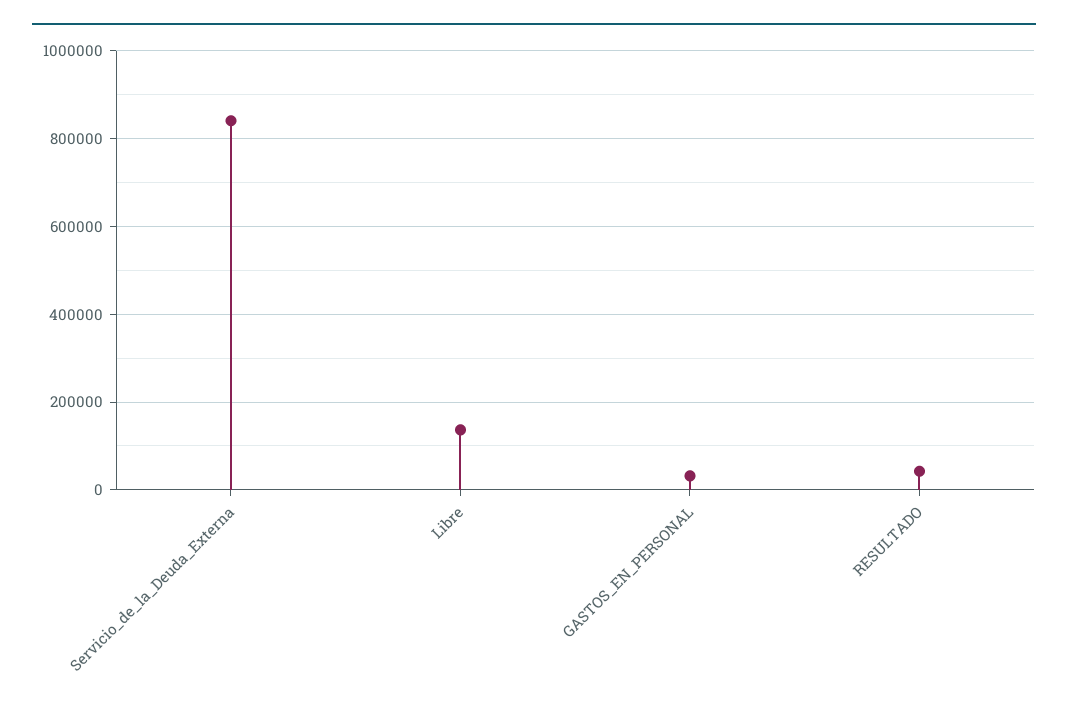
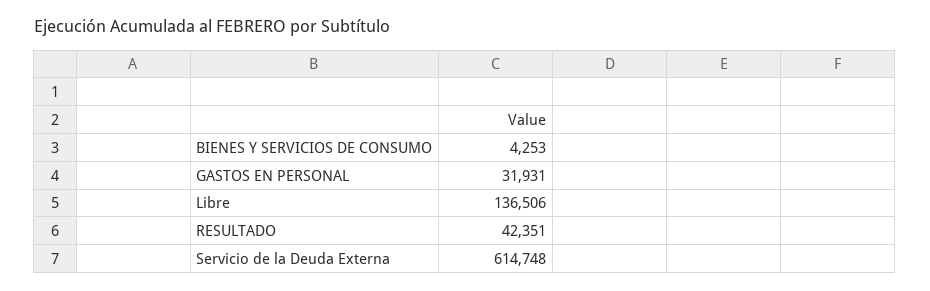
Servicio_de_la_Deuda_Externa: 840000 -> 614748
BIENES Y SERVICIOS DE CONSUMO: none -> 4253

